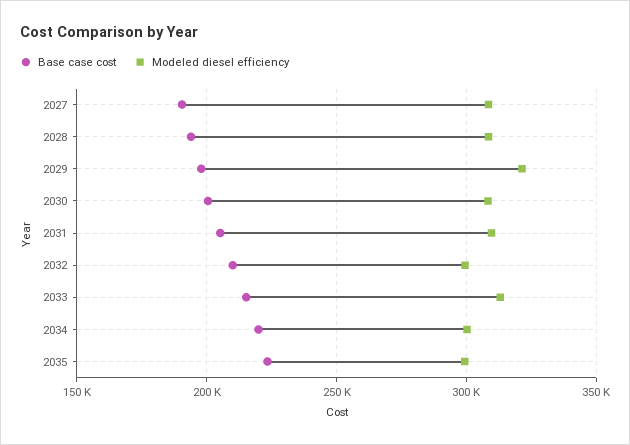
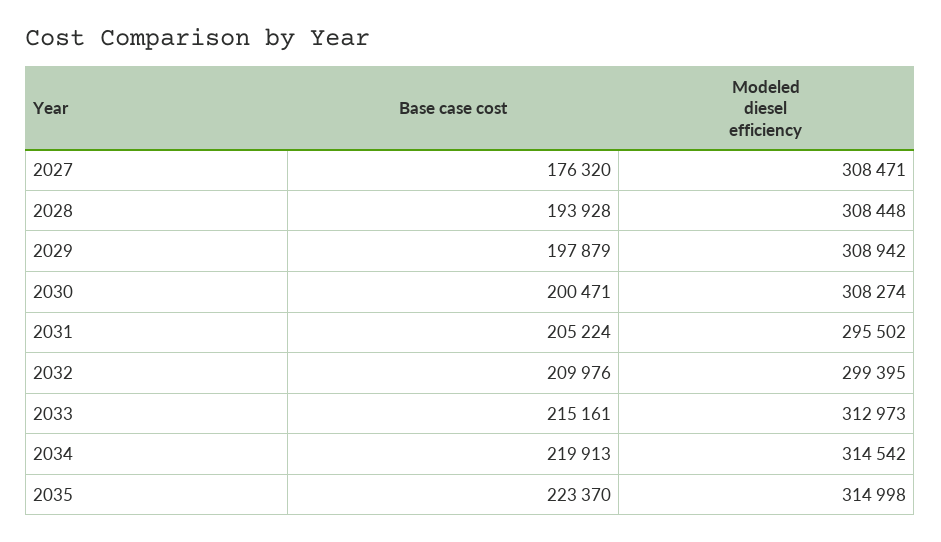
Base case cost, 2027: 190000 -> 176320
Modeled diesel efficiency, 2029: 320000 -> 308942
Modeled diesel efficiency, 2031: 310000 -> 295502
Modeled diesel efficiency, 2034: 300000 -> 314542
Modeled diesel efficiency, 2035: 300000 -> 314998

